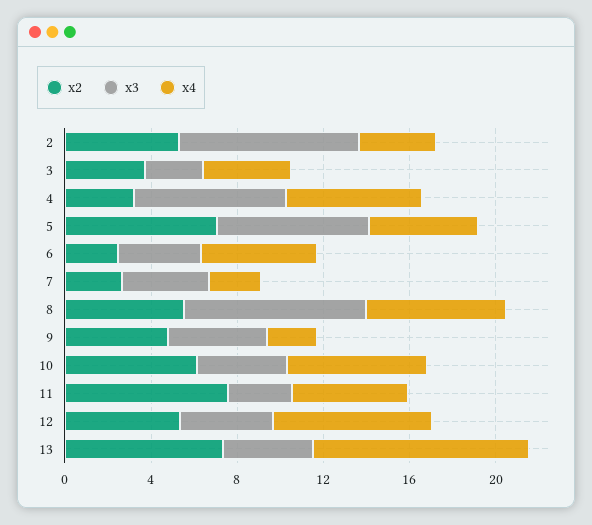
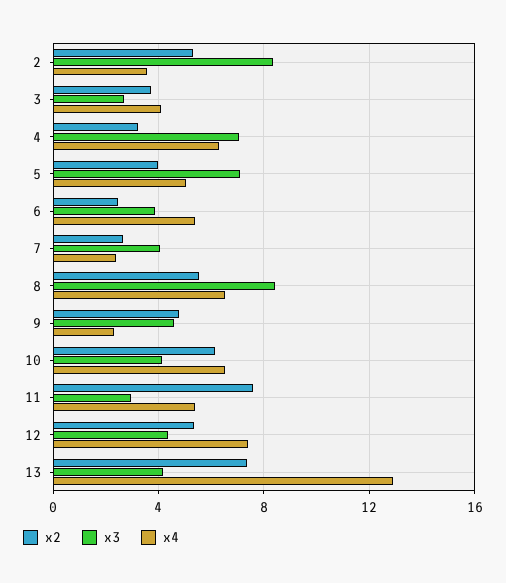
x2, 5: 7 -> 4
x4, 13: 10 -> 13

